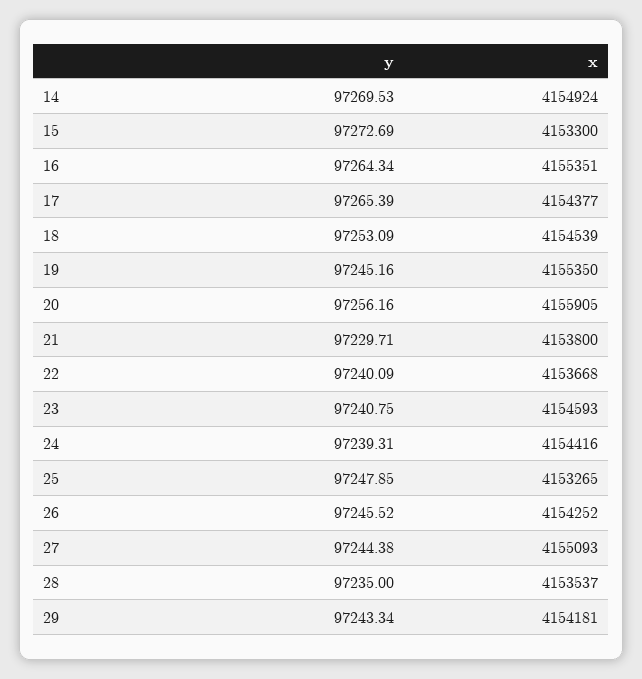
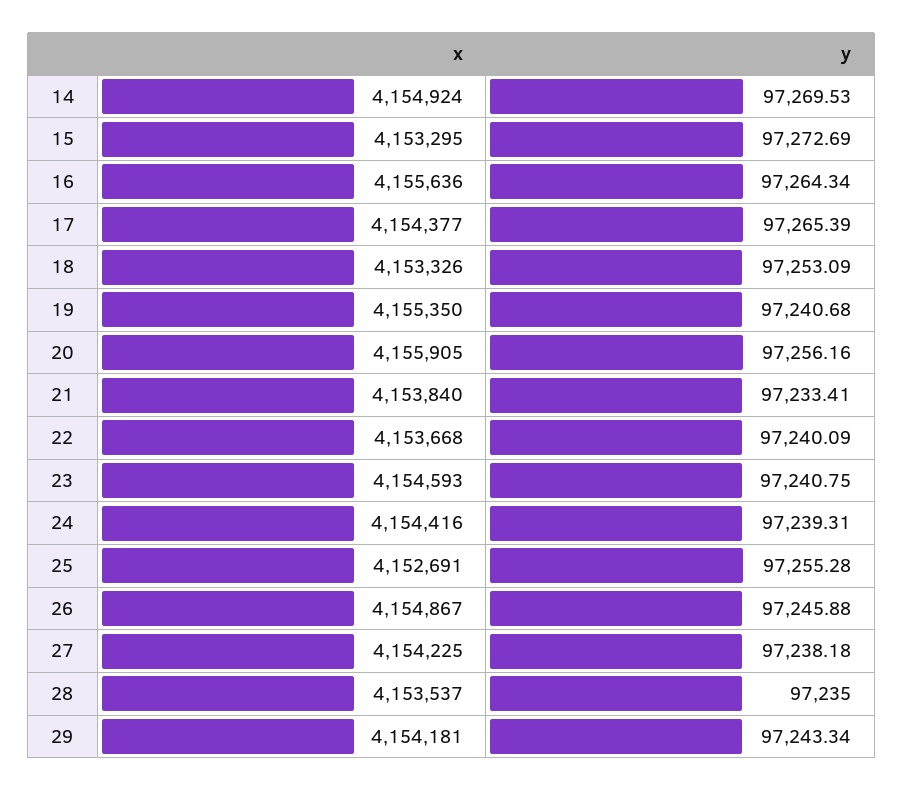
x, 15: 4153300 -> 4153295
x, 16: 4155351 -> 4155636
x, 18: 4154539 -> 4153326
y, 19: 97245.16 -> 97240.68
y, 21: 97229.71 -> 97233.41
x, 21: 4153800 -> 4153840
y, 25: 97247.85 -> 97255.28
x, 25: 4153265 -> 4152691
y, 26: 97245.52 -> 97245.88
x, 26: 4154252 -> 4154867
y, 27: 97244.38 -> 97238.18
x, 27: 4155093 -> 4154225

